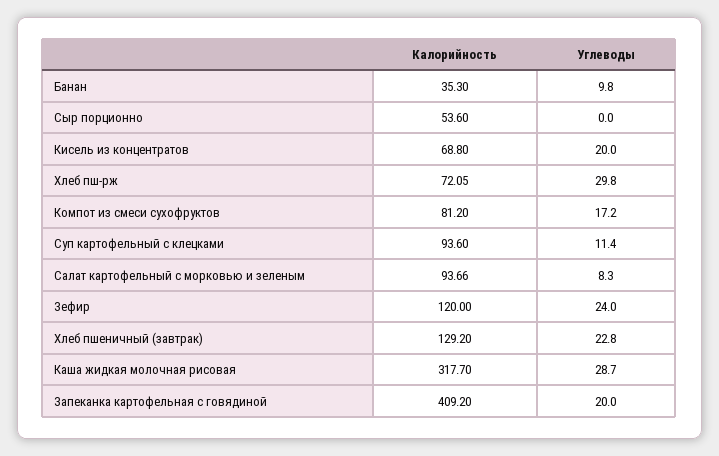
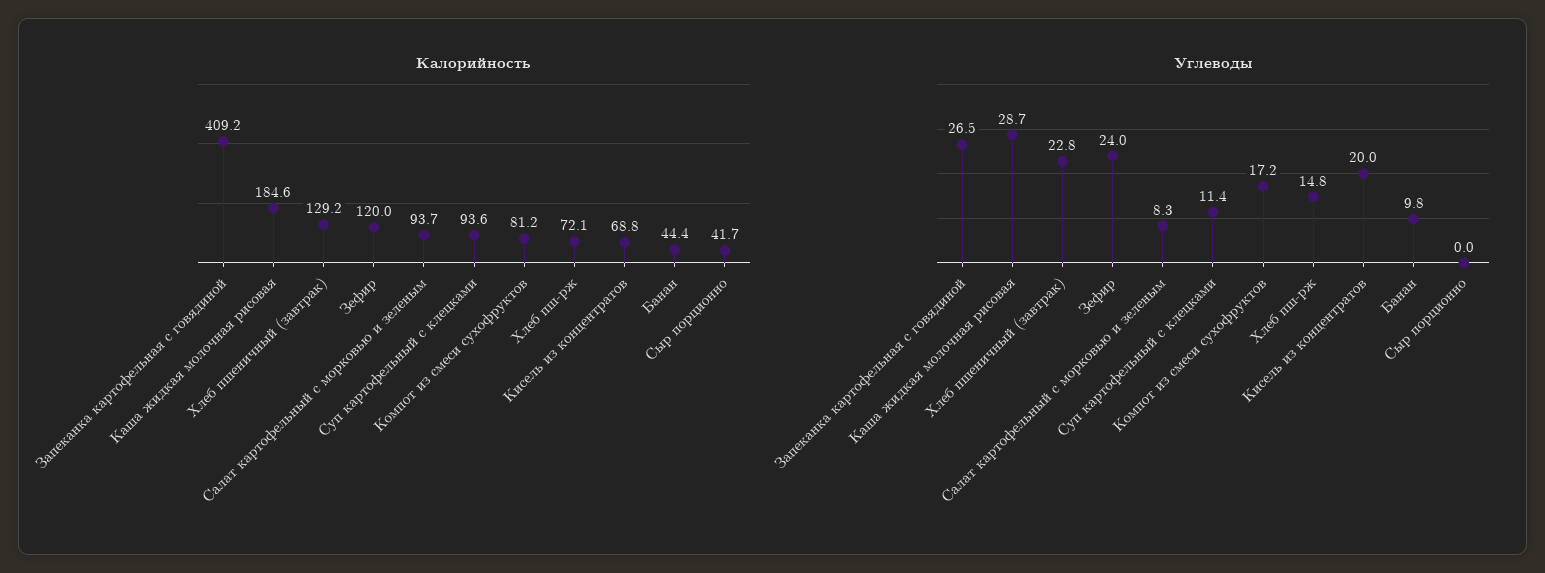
Калорийность, Банан: 35.3 -> 44.4
Калорийность, Сыр порционно: 53.6 -> 41.7
Углеводы, Хлеб пш-рж: 29.8 -> 14.8
Калорийность, Каша жидкая молочная рисовая: 317.7 -> 184.6
Углеводы, Запеканка картофельная с говядиной: 20 -> 26.5

